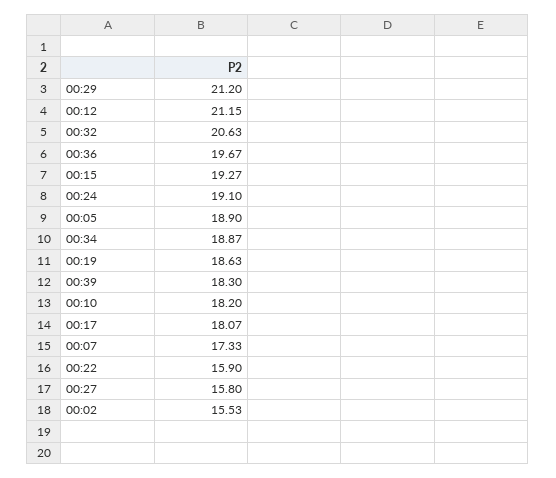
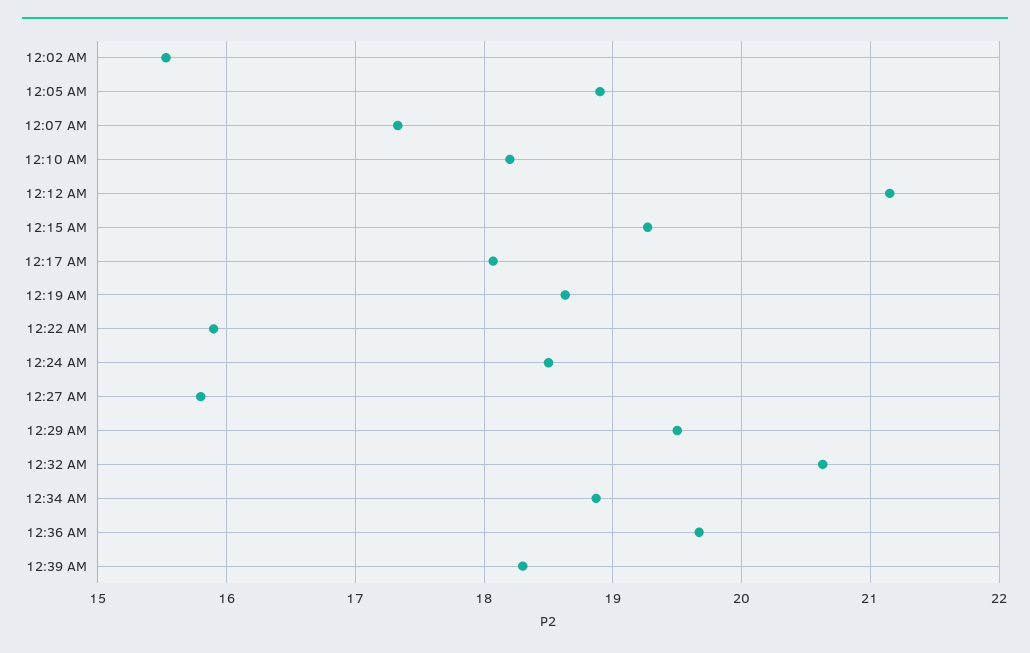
00:29: 21.2 -> 19.5
00:24: 19.1 -> 18.5

